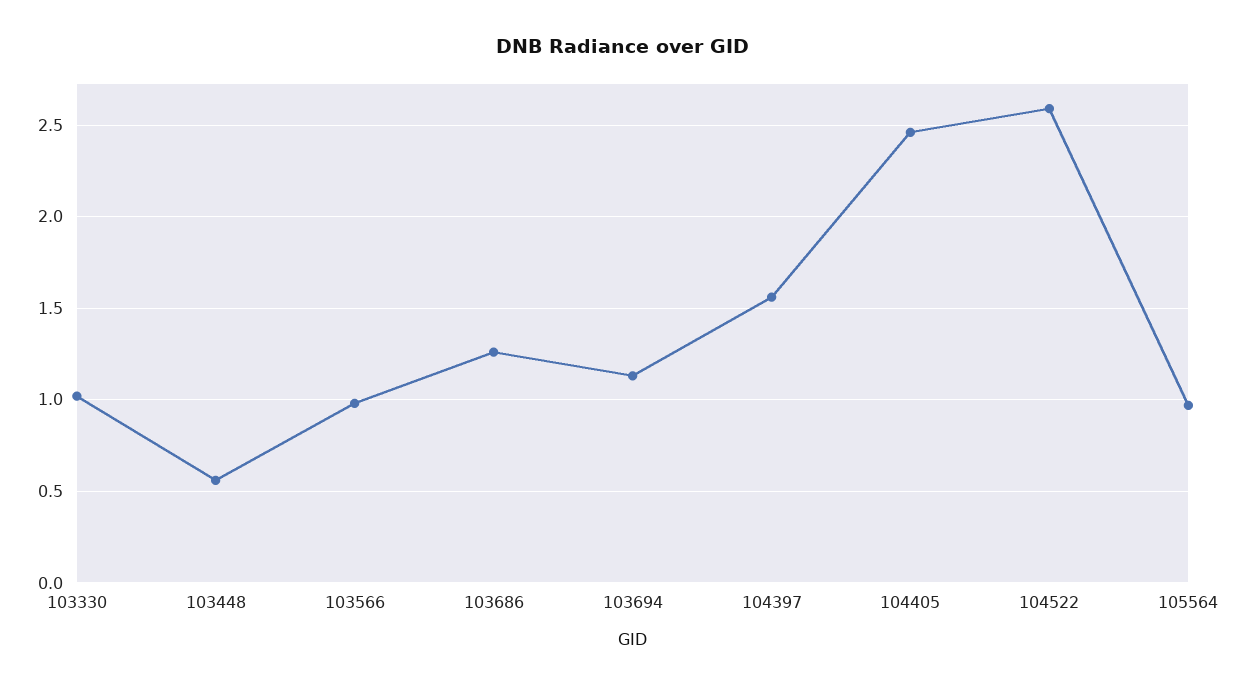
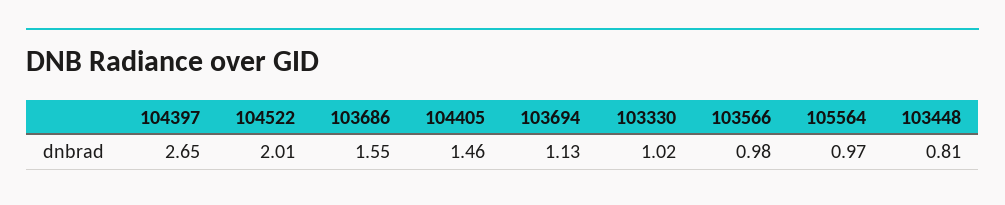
103448: 0.55 -> 0.81
103686: 1.25 -> 1.55
104397: 1.55 -> 2.65
104405: 2.45 -> 1.46
104522: 2.6 -> 2.01

